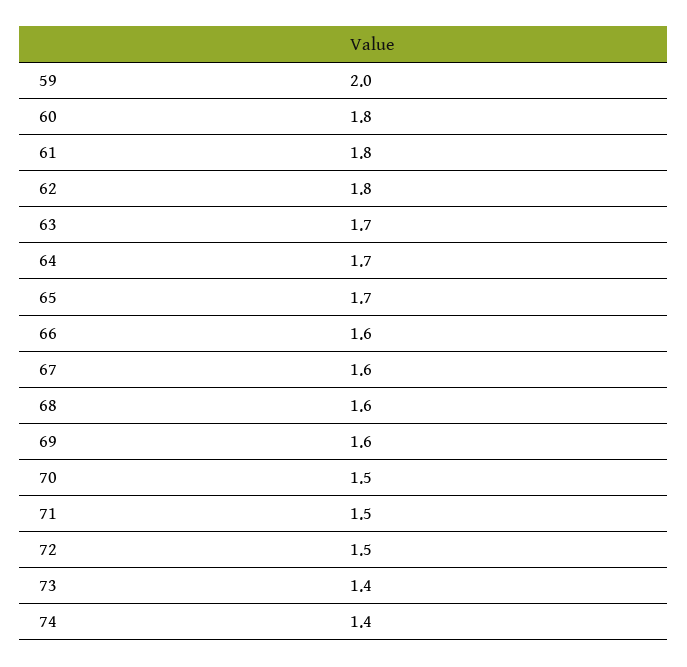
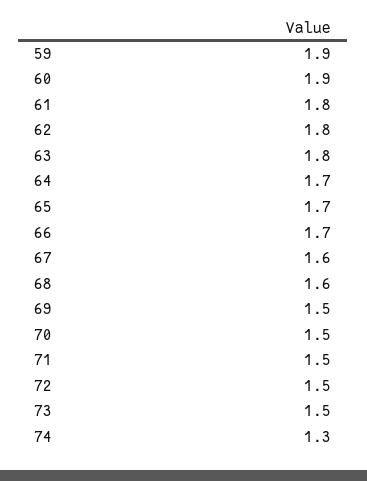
59: 2 -> 1.9
60: 1.8 -> 1.9
63: 1.7 -> 1.8
66: 1.6 -> 1.7
69: 1.6 -> 1.5
73: 1.4 -> 1.5
74: 1.4 -> 1.3

